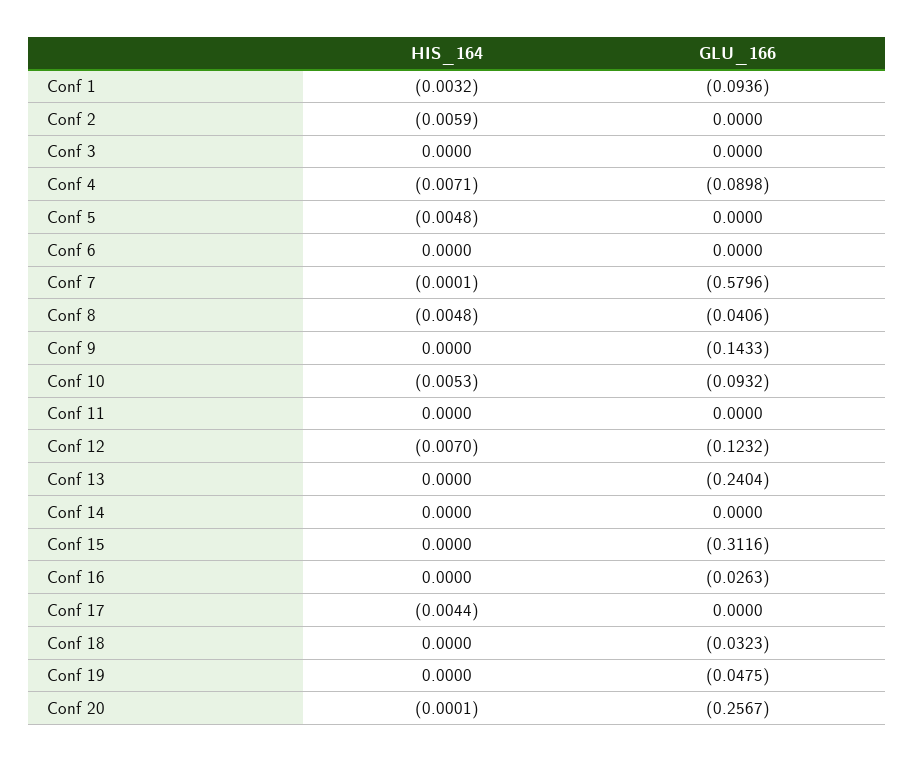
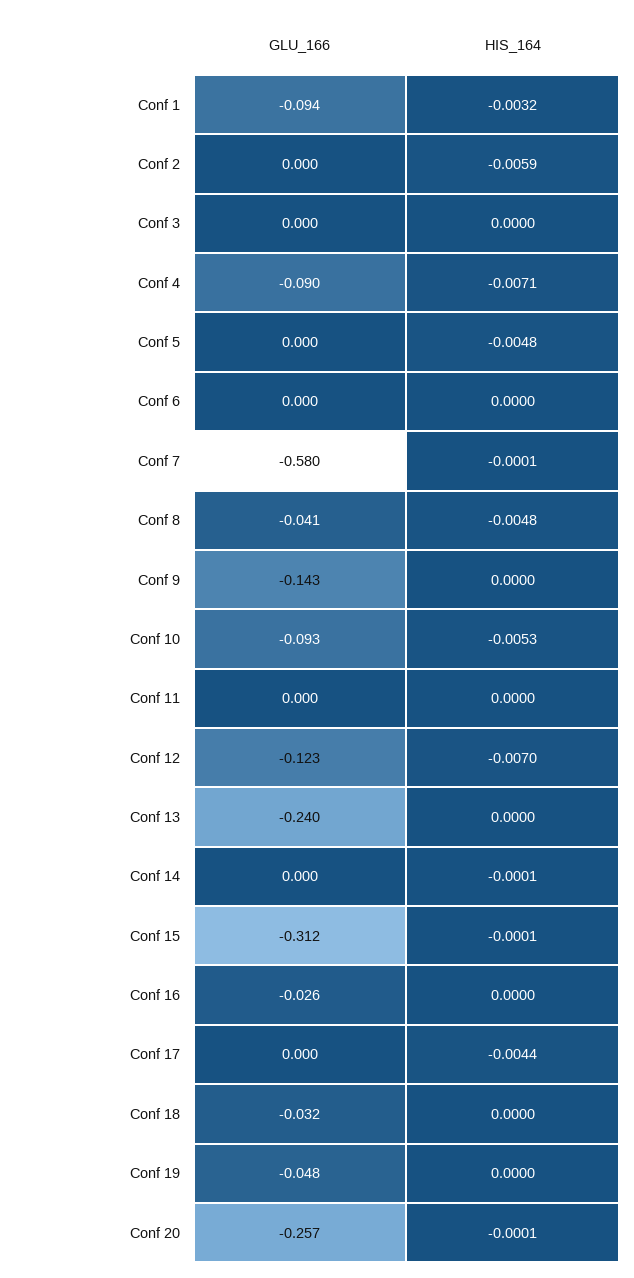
HIS_164, Conf 14: 0 -> -0.0001
HIS_164, Conf 15: 0 -> -0.0001

